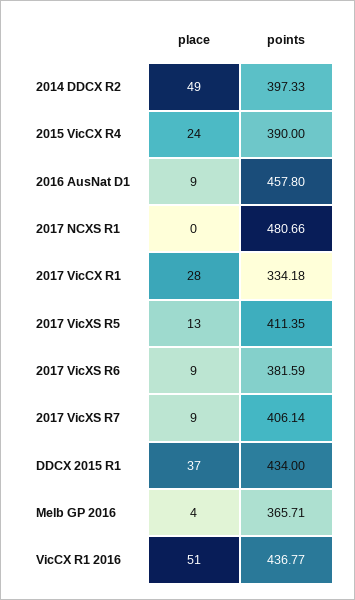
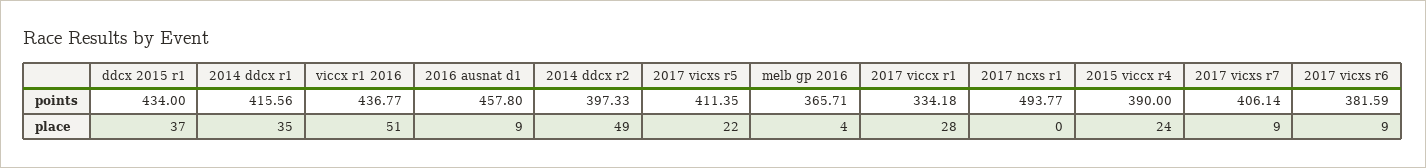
points, 2017 NCXS R1: 480.66 -> 493.77
place, 2017 VicXS R5: 13 -> 22
points, 2014 ddcx r1: none -> 415.56
place, 2014 ddcx r1: none -> 35

